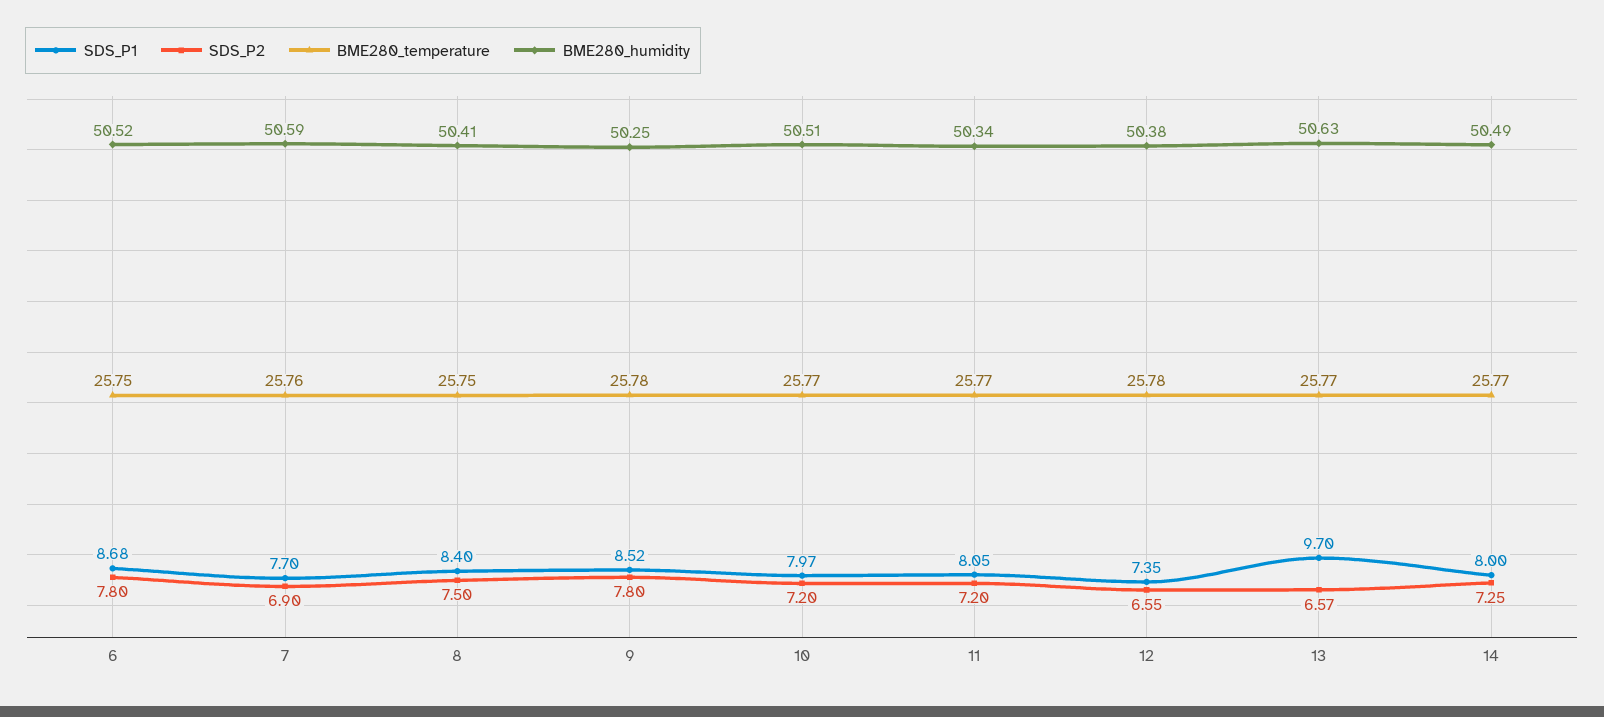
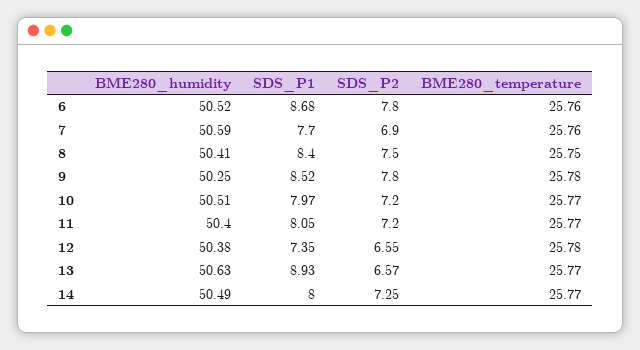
BME280_temperature, 6: 25.75 -> 25.76
BME280_humidity, 11: 50.34 -> 50.4
SDS_P1, 13: 9.7 -> 8.93

